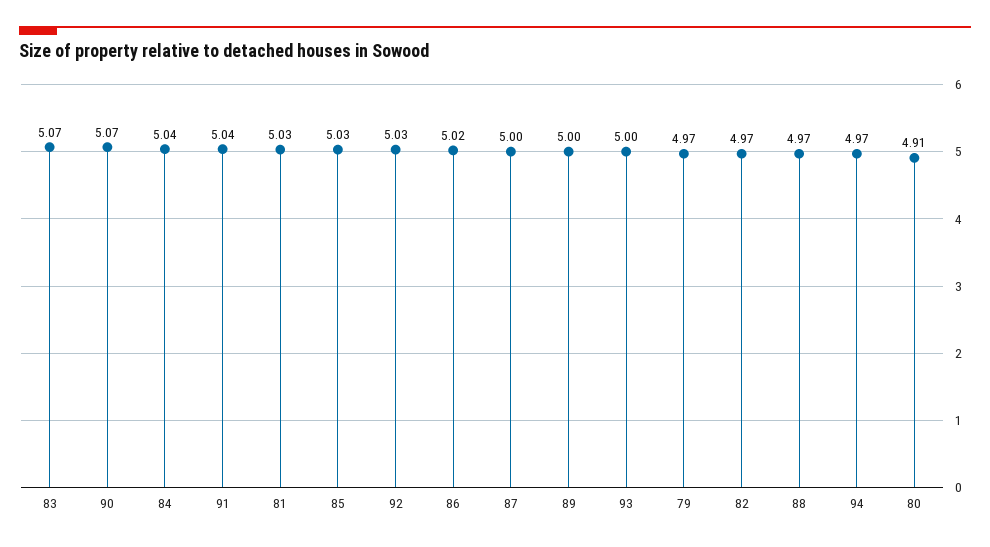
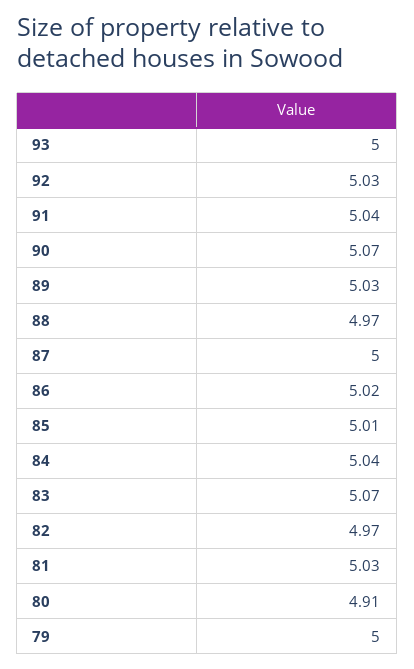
85: 5.03 -> 5.01
89: 5 -> 5.03
79: 4.97 -> 5
94: 4.97 -> none

